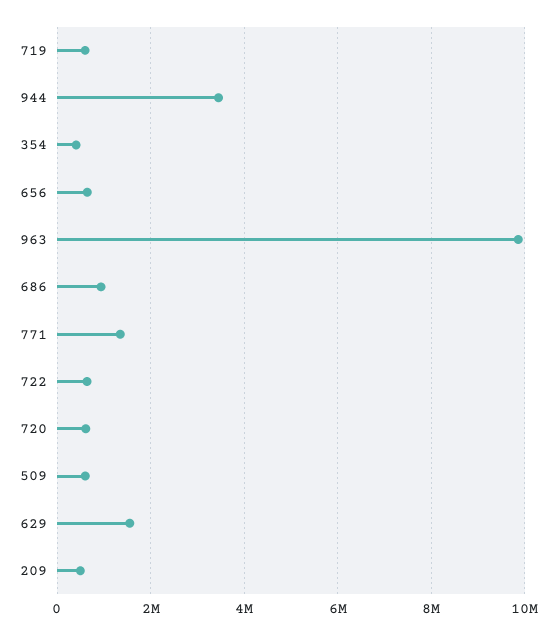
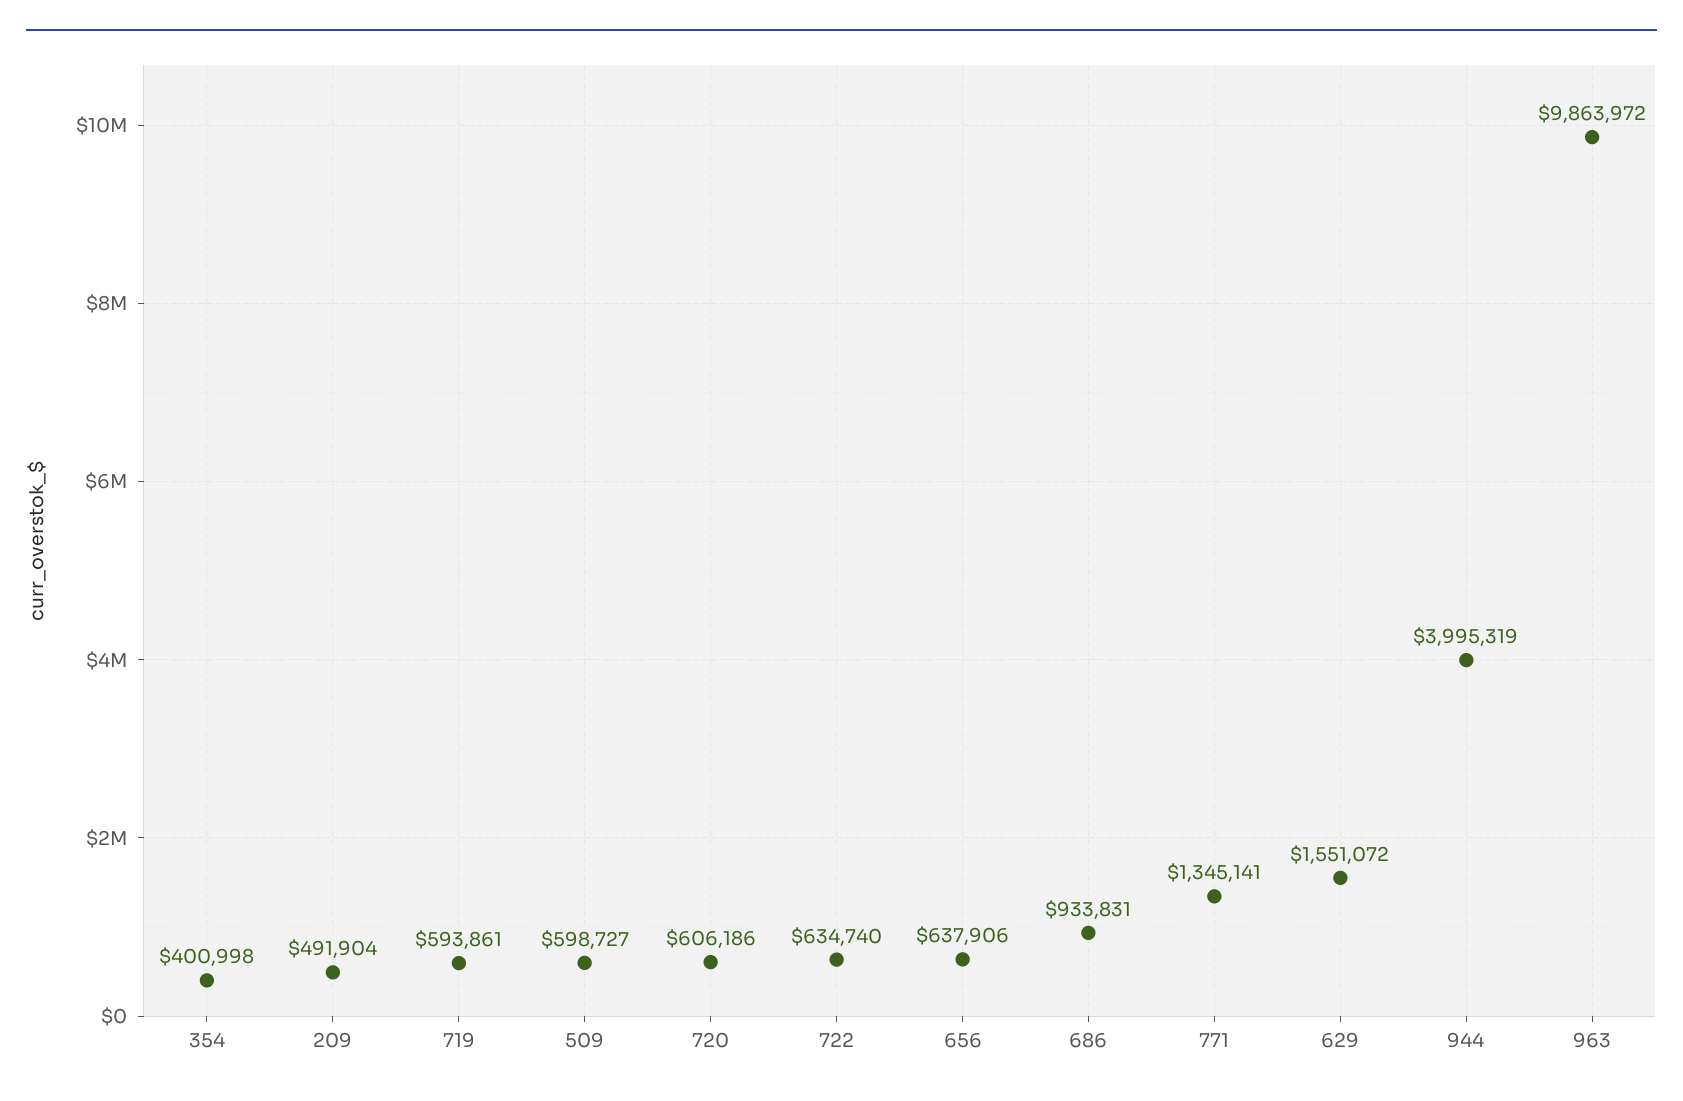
944: 3400000 -> 3995319

